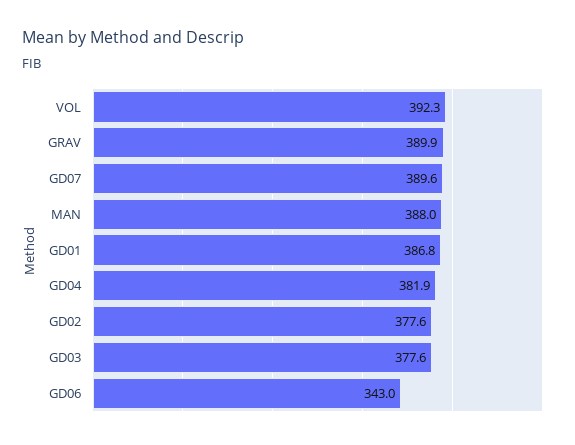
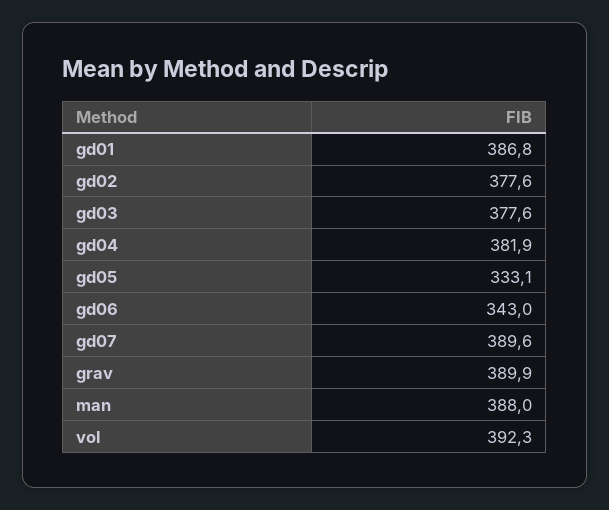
gd05: none -> 333.1

